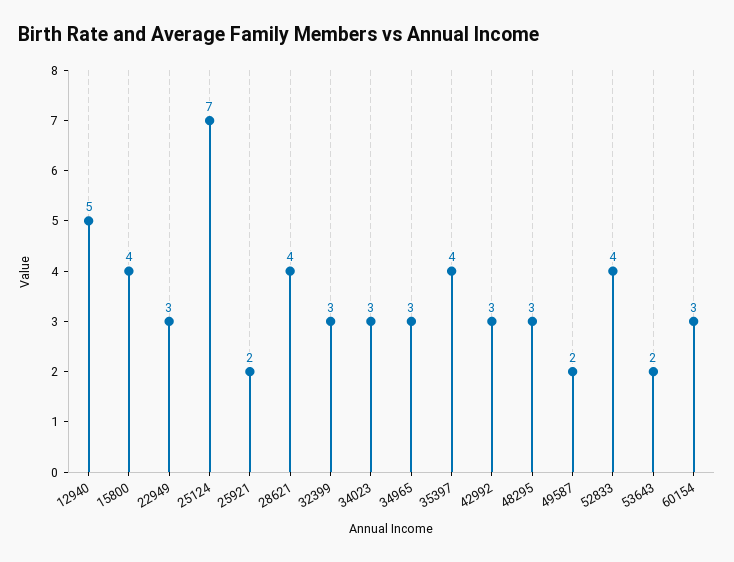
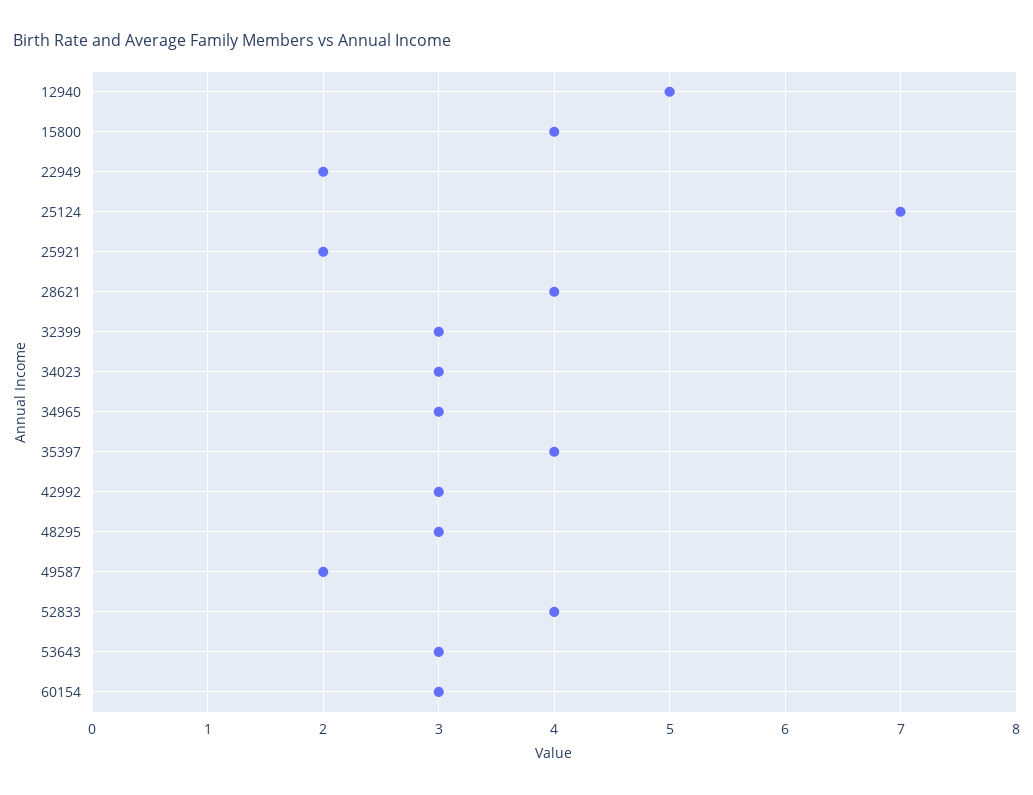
22949: 3 -> 2
53643: 2 -> 3

